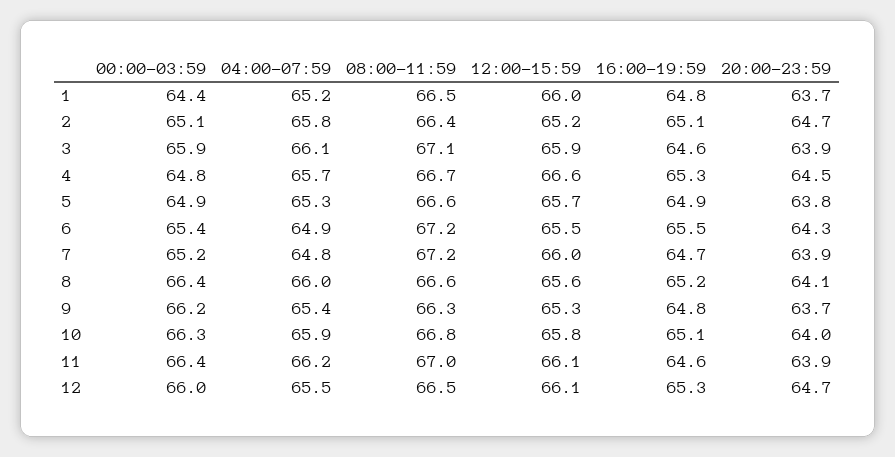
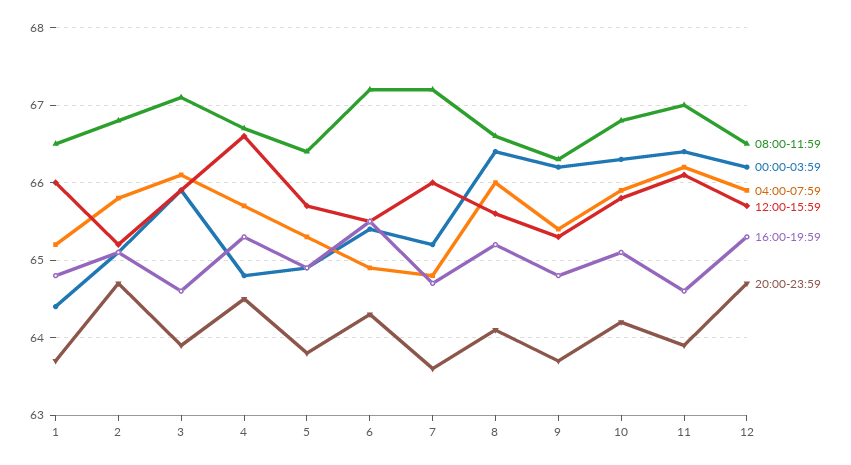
08:00-11:59, 2: 66.4 -> 66.8
08:00-11:59, 5: 66.6 -> 66.4
20:00-23:59, 7: 63.9 -> 63.6
20:00-23:59, 10: 64 -> 64.2
00:00-03:59, 12: 66 -> 66.2
04:00-07:59, 12: 65.5 -> 65.9
12:00-15:59, 12: 66.1 -> 65.7

